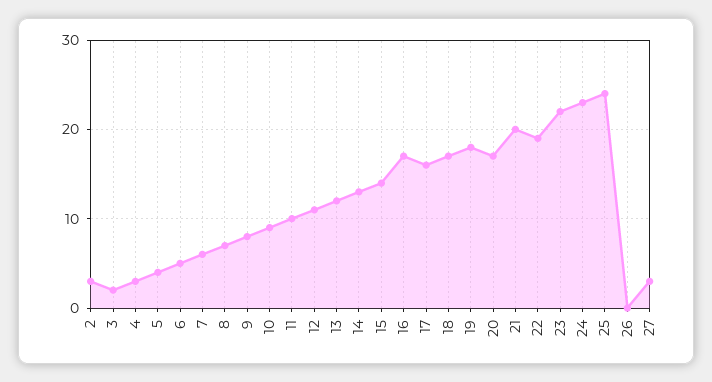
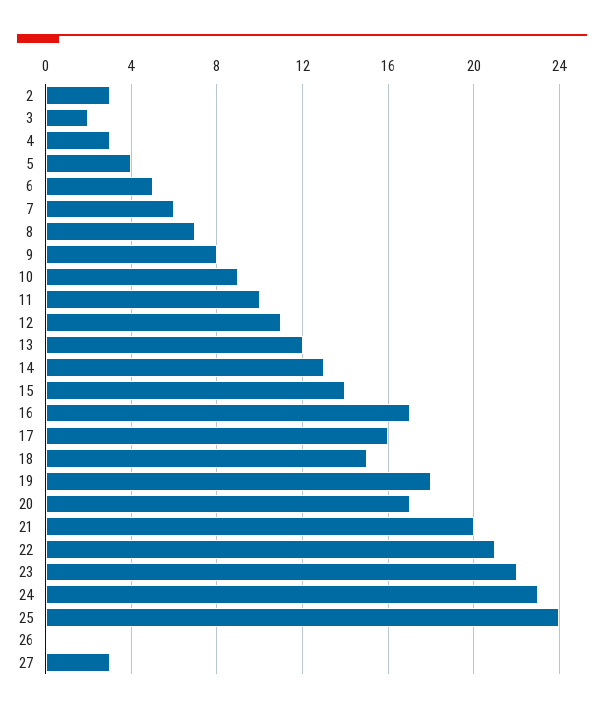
18: 17 -> 15
22: 19 -> 21

